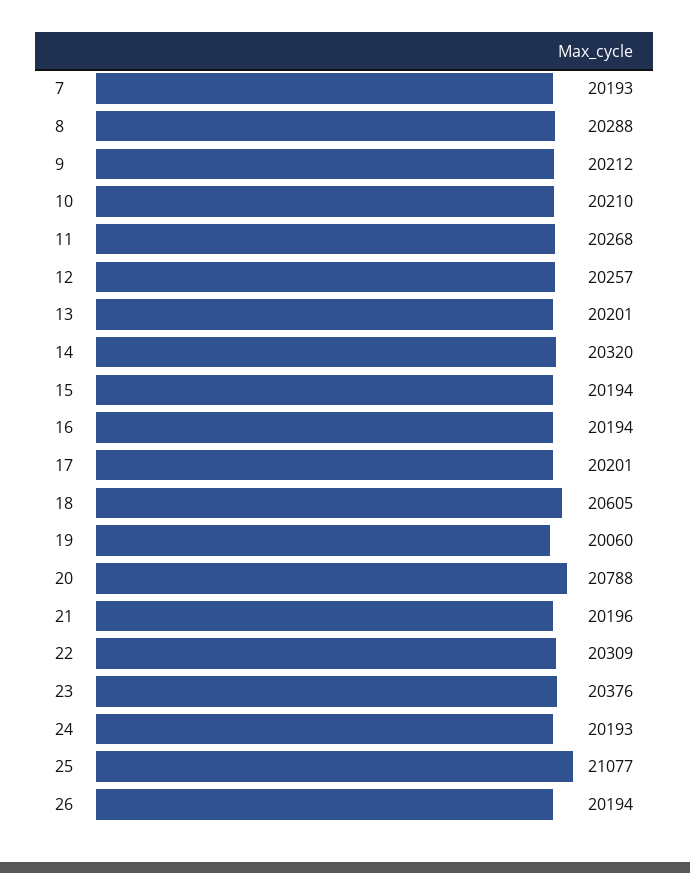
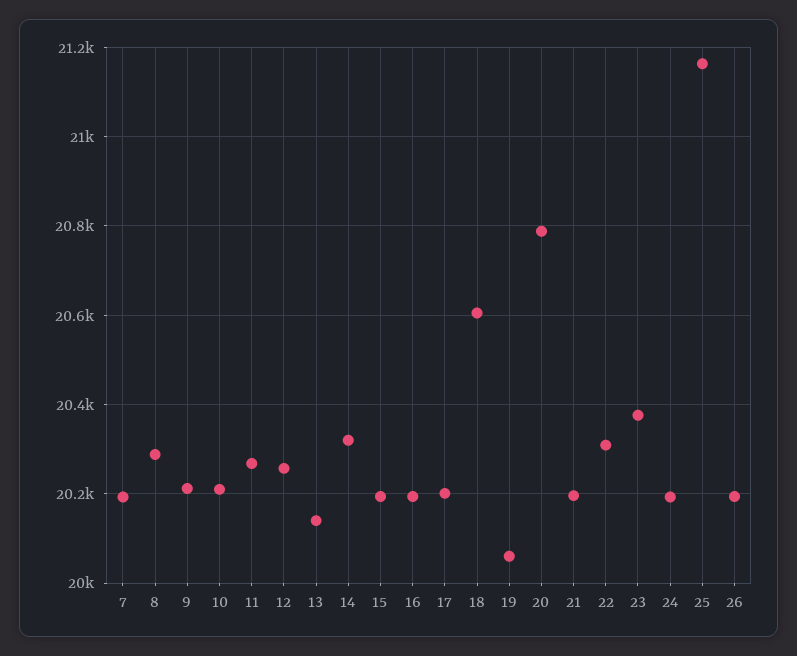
13: 20201 -> 20140
25: 21077 -> 21160

